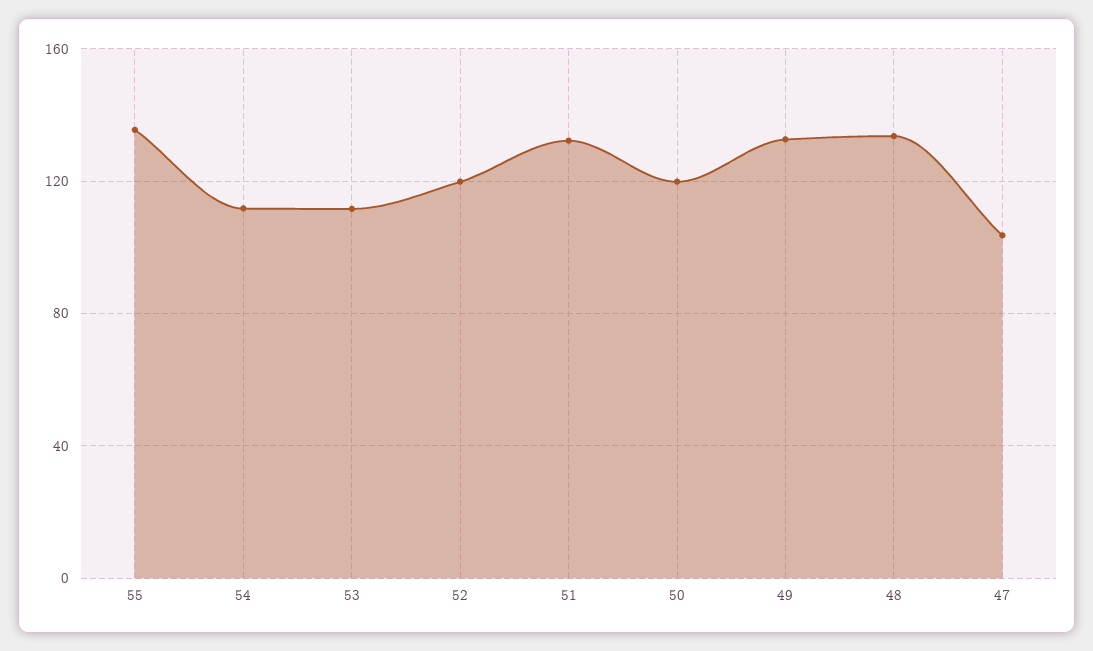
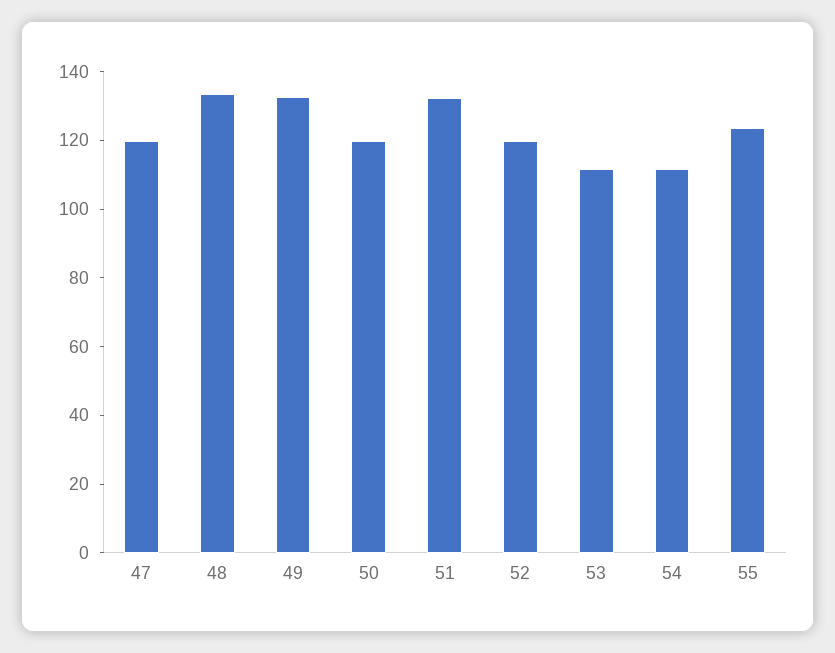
55: 135 -> 125
47: 105 -> 120

